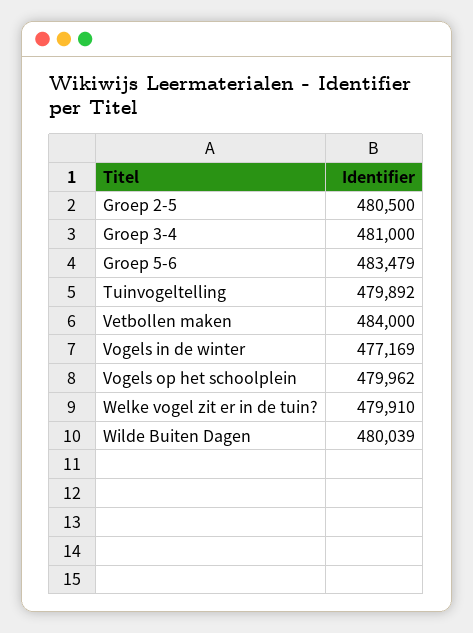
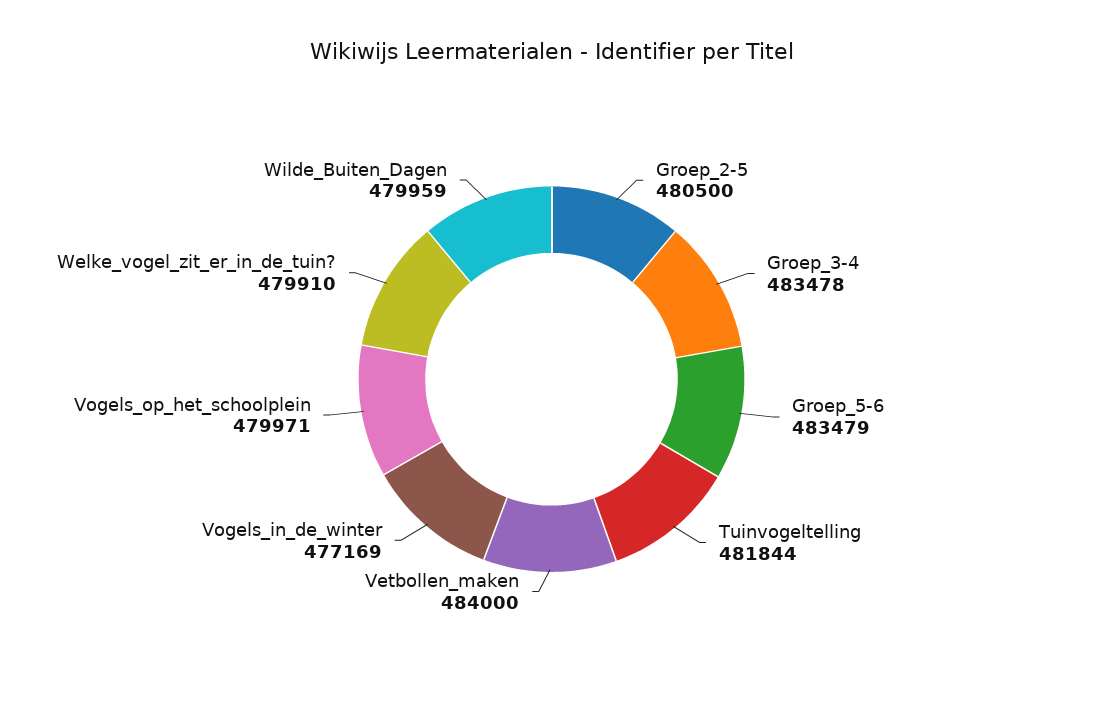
Groep 3-4: 481000 -> 483478
Tuinvogeltelling: 479892 -> 481844
Vogels op het schoolplein: 479962 -> 479971
Wilde Buiten Dagen: 480039 -> 479959

